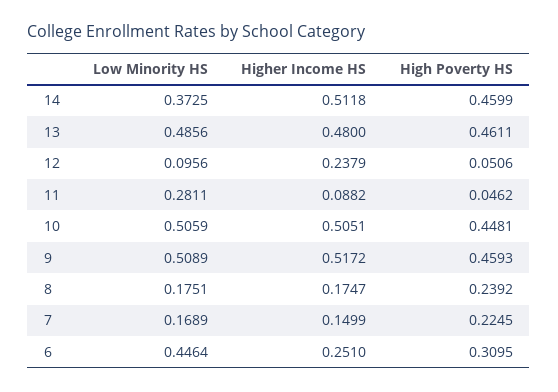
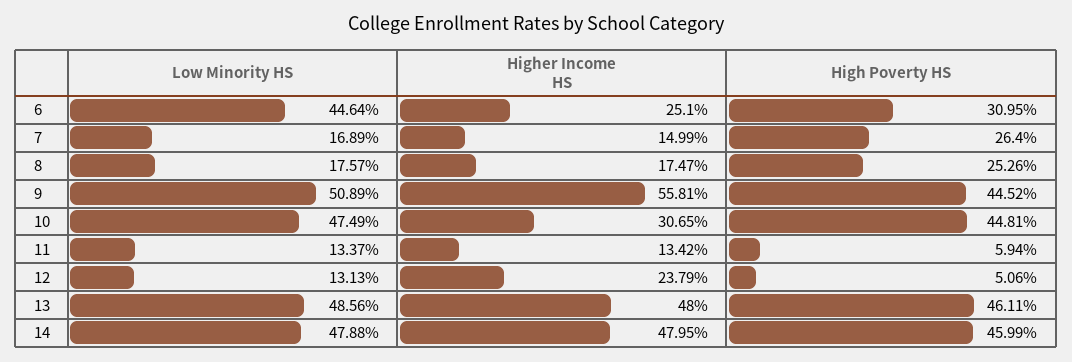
Low Minority HS, 14: 0.3725 -> 0.4788
Higher Income HS, 14: 0.5118 -> 0.4795
Low Minority HS, 12: 0.0956 -> 0.1313
Low Minority HS, 11: 0.2811 -> 0.1337
Higher Income HS, 11: 0.0882 -> 0.1342
High Poverty HS, 11: 0.0462 -> 0.0594
Low Minority HS, 10: 0.5059 -> 0.4749
Higher Income HS, 10: 0.5051 -> 0.3065
Higher Income HS, 9: 0.5172 -> 0.5581
High Poverty HS, 9: 0.4593 -> 0.4452
Low Minority HS, 8: 0.1751 -> 0.1757
High Poverty HS, 8: 0.2392 -> 0.2526
High Poverty HS, 7: 0.2245 -> 0.264

